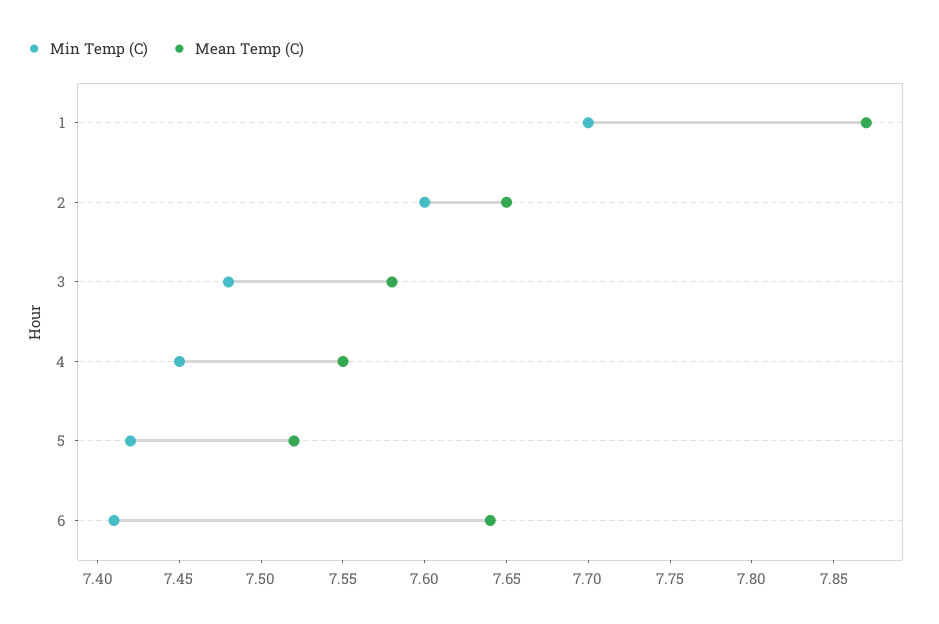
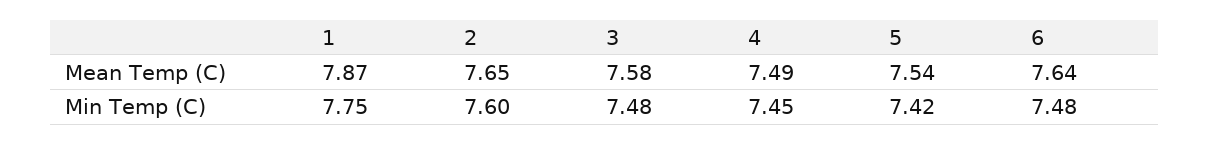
Min Temp (C), 1: 7.7 -> 7.75
Mean Temp (C), 4: 7.55 -> 7.49
Mean Temp (C), 5: 7.52 -> 7.54
Min Temp (C), 6: 7.41 -> 7.48

